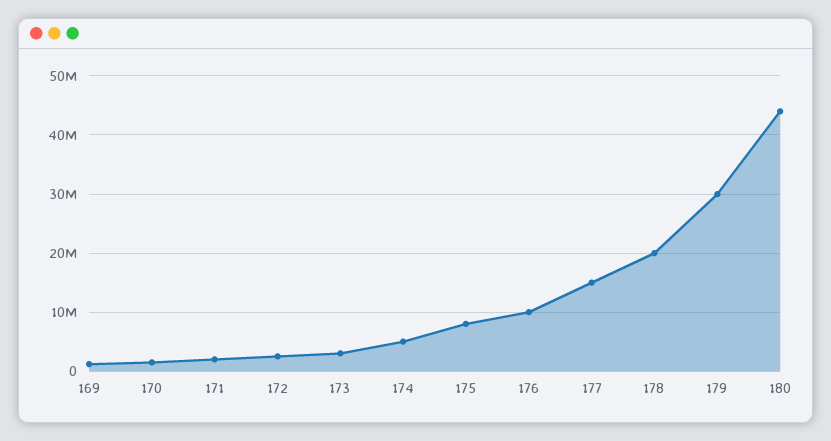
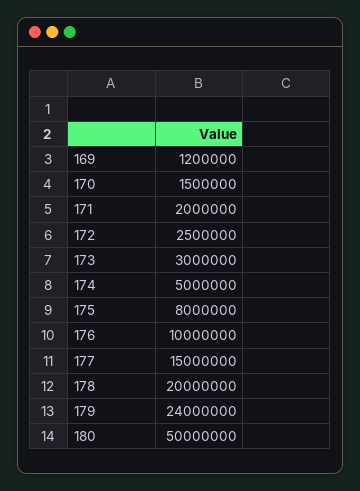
179: 30000000 -> 24000000
180: 44000000 -> 50000000

